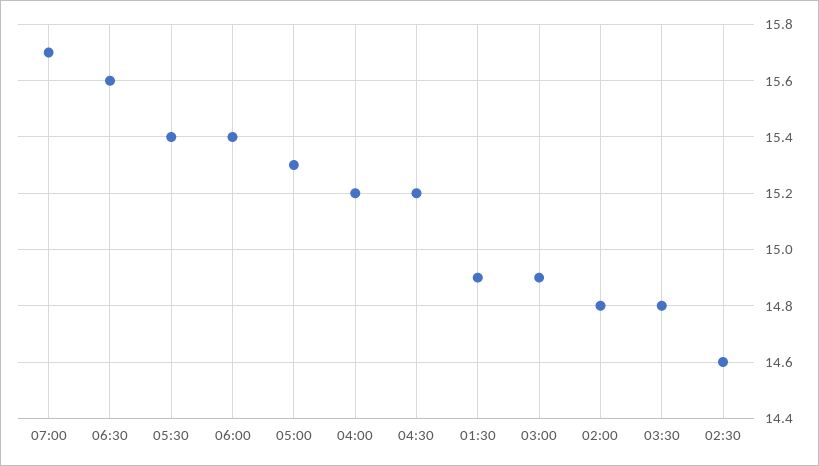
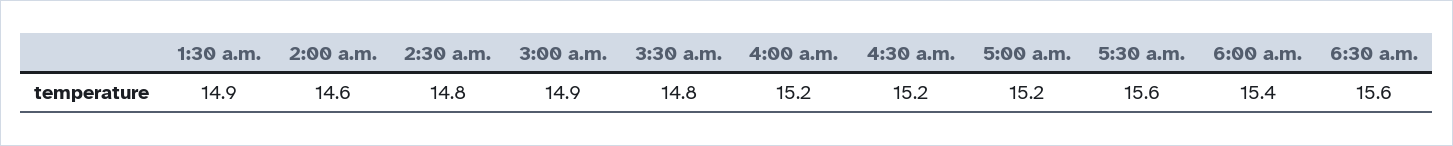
07:00: 15.7 -> none
05:30: 15.4 -> 15.6
05:00: 15.3 -> 15.2
02:00: 14.8 -> 14.6
02:30: 14.6 -> 14.8

